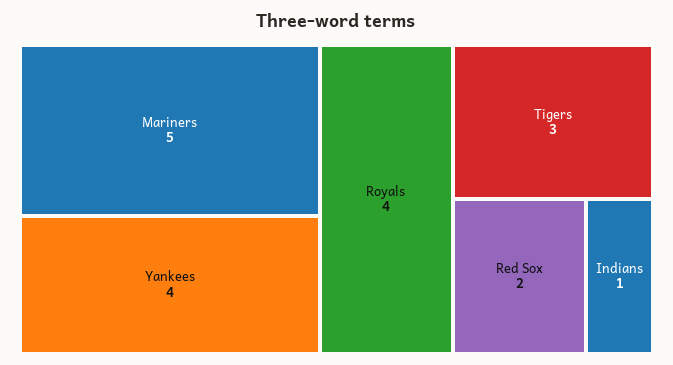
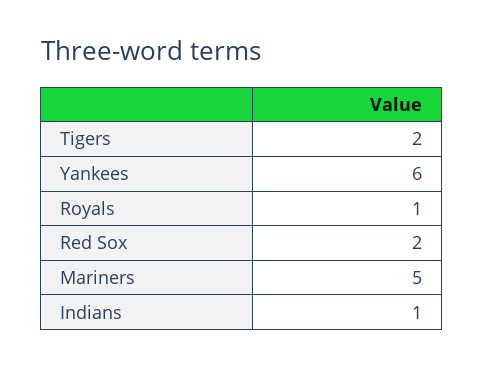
Yankees: 4 -> 6
Royals: 4 -> 1
Tigers: 3 -> 2

